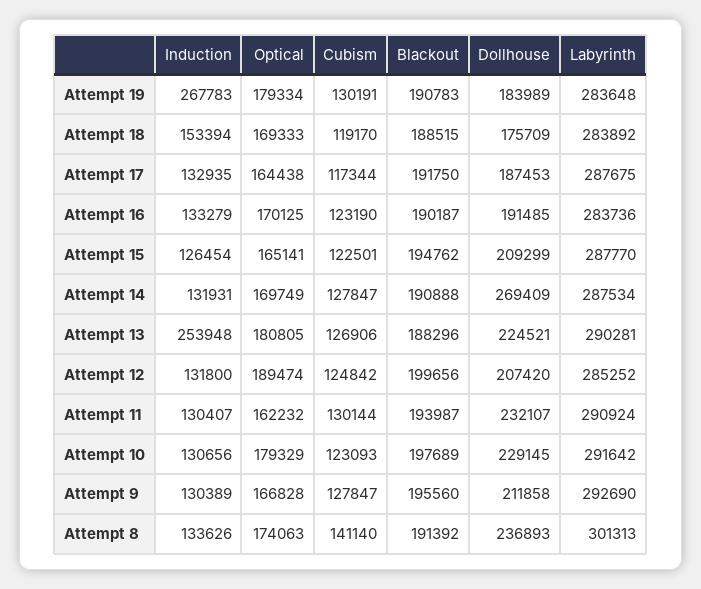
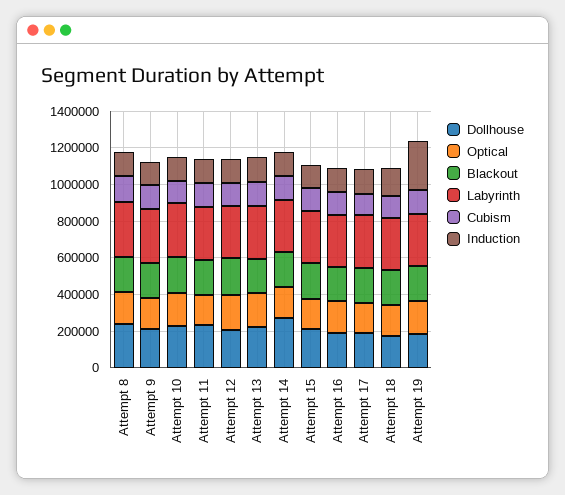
Induction, Attempt 13: 253948 -> 150000

